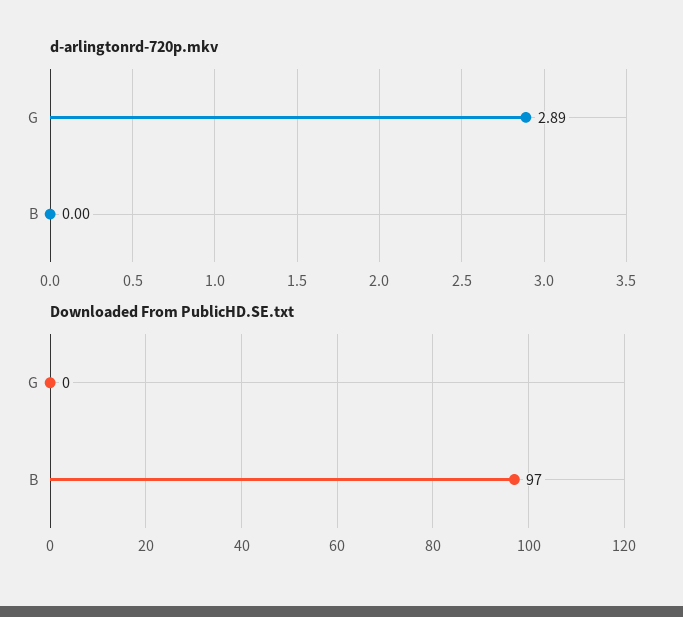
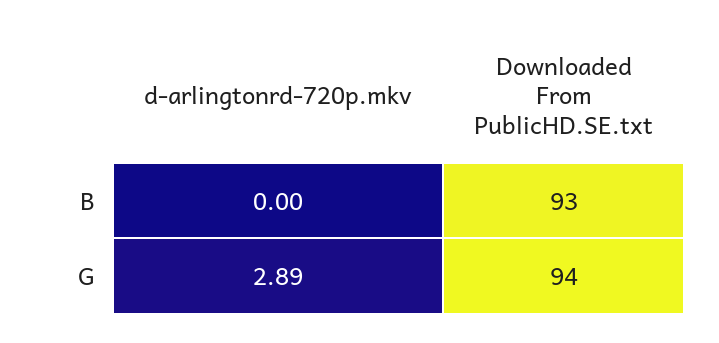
Downloaded From PublicHD.SE.txt, G: 0 -> 94
Downloaded From PublicHD.SE.txt, B: 97 -> 93

